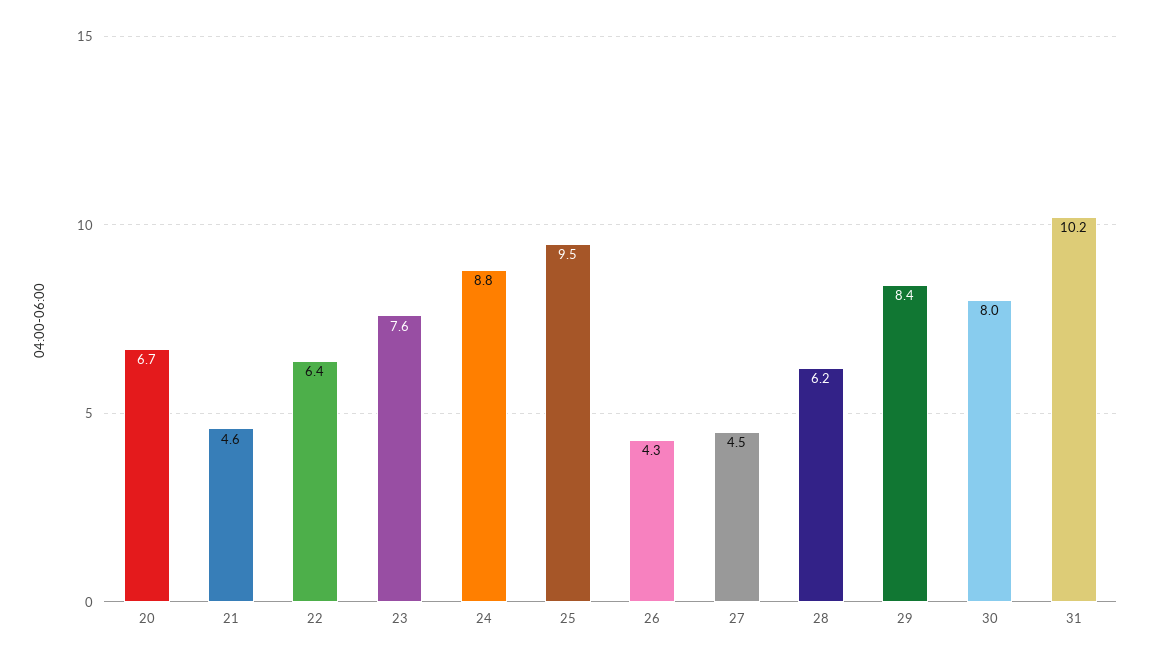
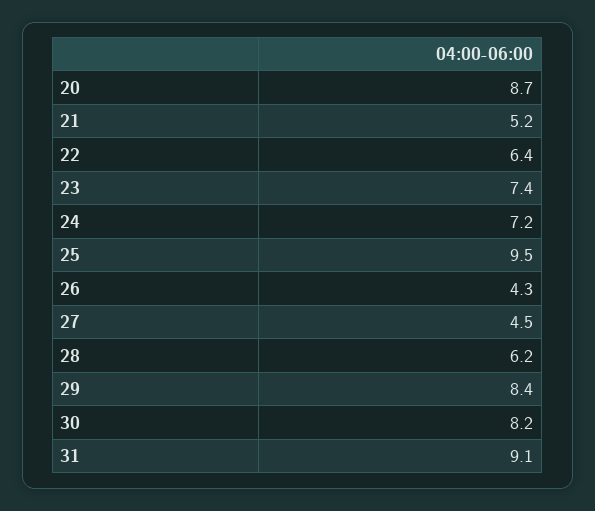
20: 6.7 -> 8.7
21: 4.6 -> 5.2
23: 7.6 -> 7.4
24: 8.8 -> 7.2
30: 8 -> 8.2
31: 10.2 -> 9.1

